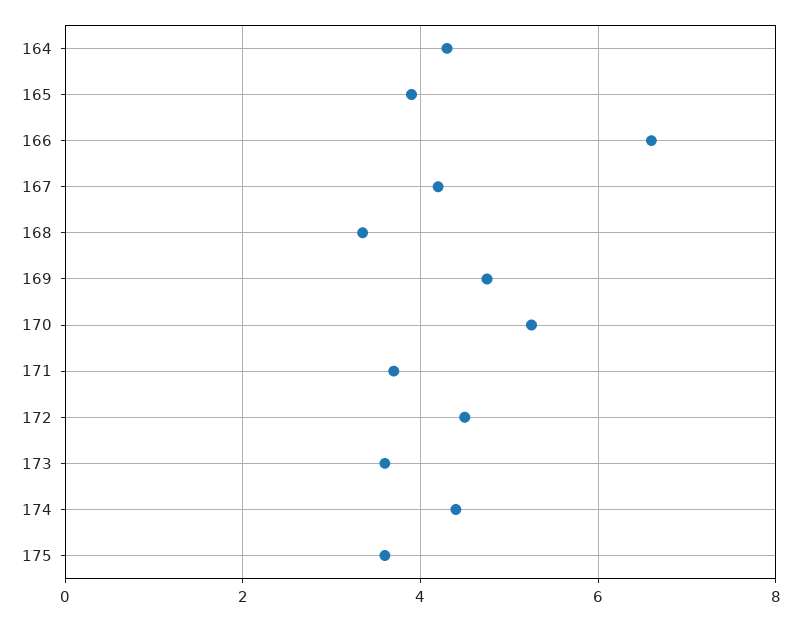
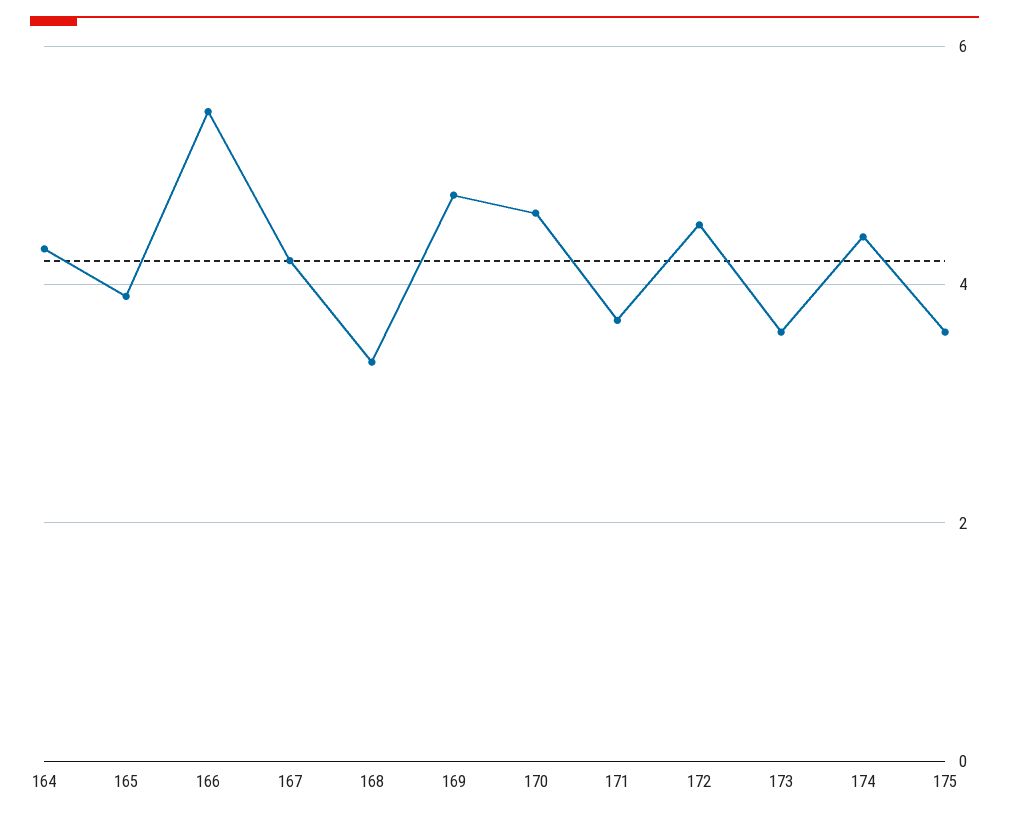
166: 6.6 -> 5.4
170: 5.2 -> 4.6

